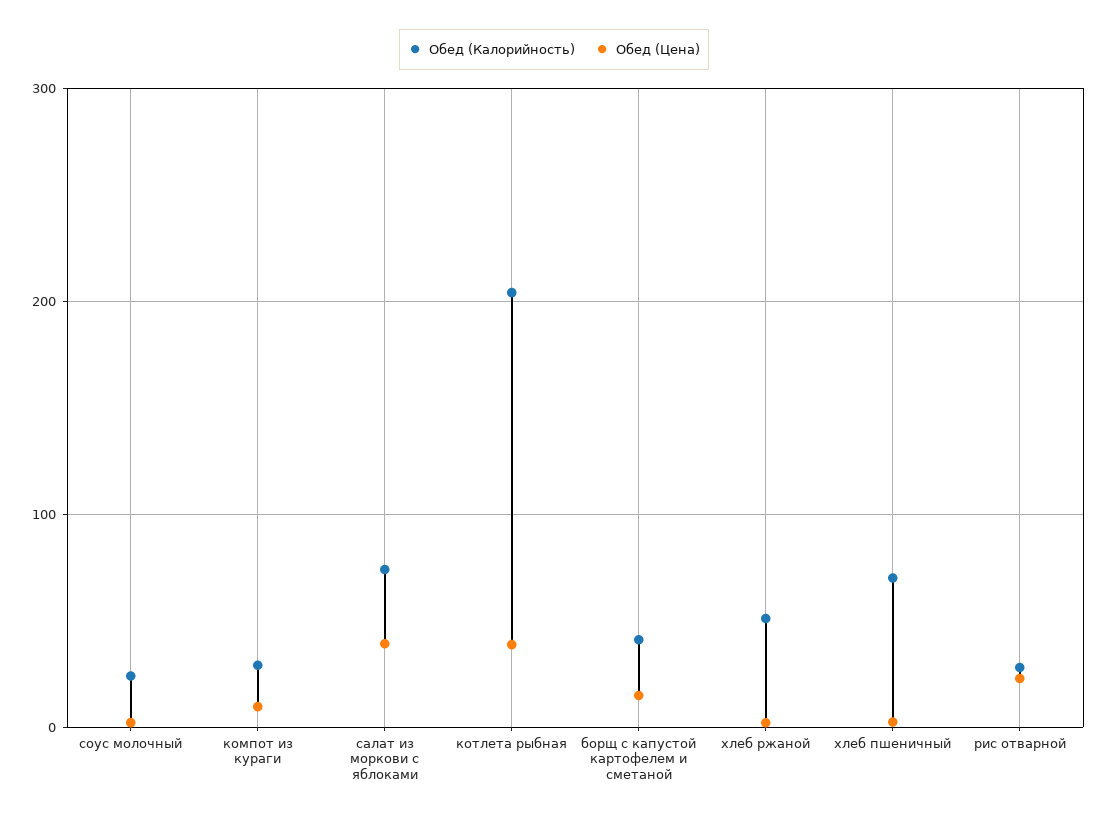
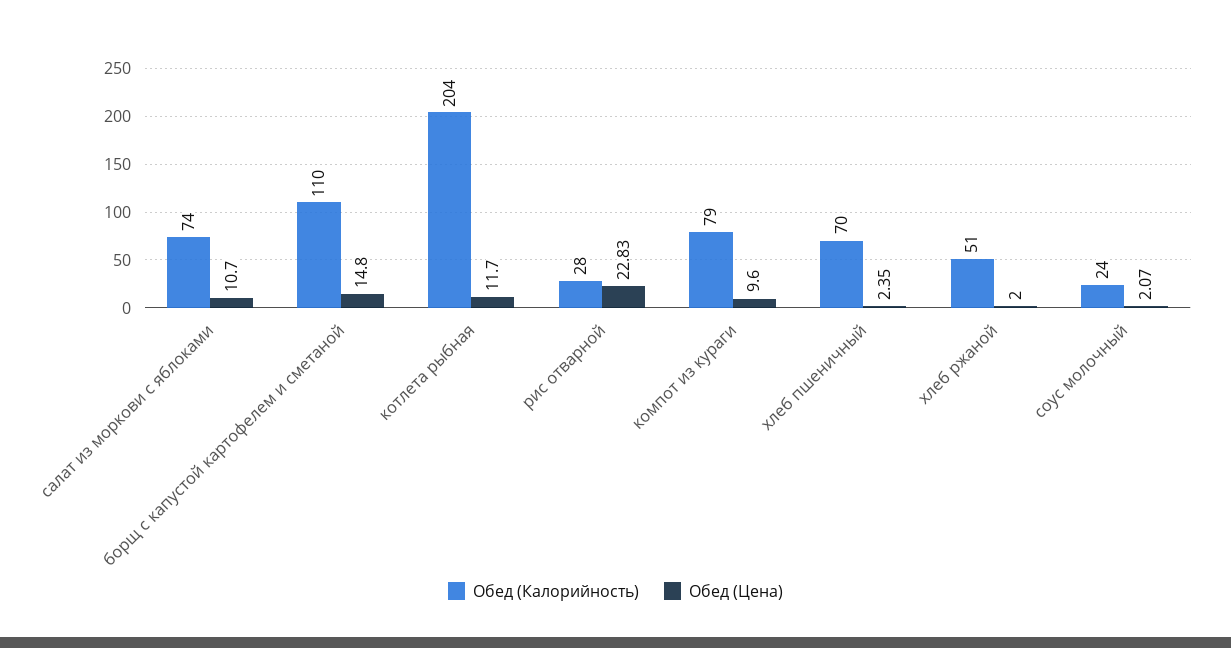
Обед (Калорийность), компот из кураги: 30 -> 79
Обед (Цена), салат из моркови с яблоками: 40 -> 10.7
Обед (Цена), котлета рыбная: 40 -> 11.7
Обед (Калорийность), борщ с капустой картофелем и сметаной: 40 -> 110

